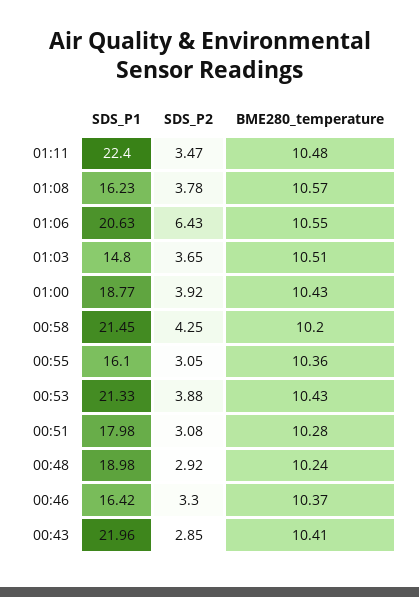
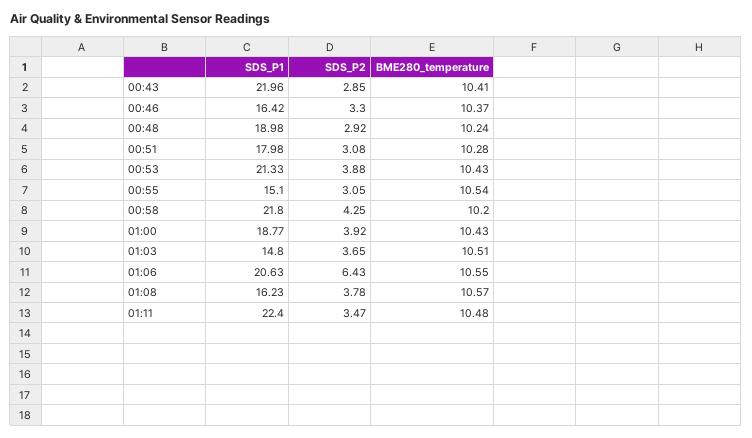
SDS_P1, 00:58: 21.45 -> 21.8
SDS_P1, 00:55: 16.1 -> 15.1
BME280_temperature, 00:55: 10.36 -> 10.54

